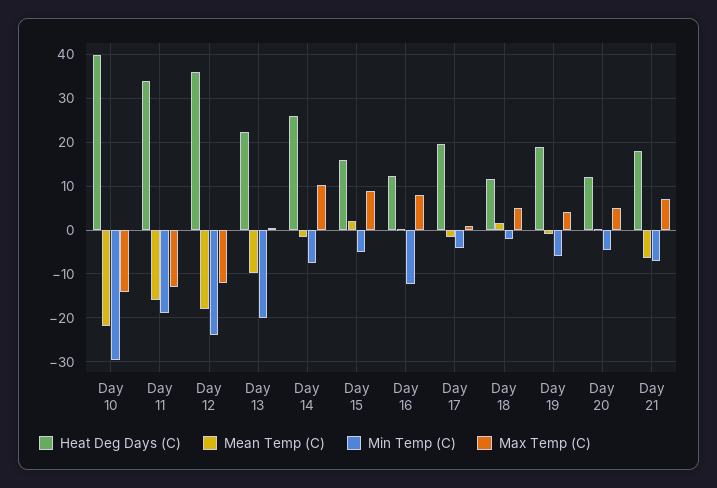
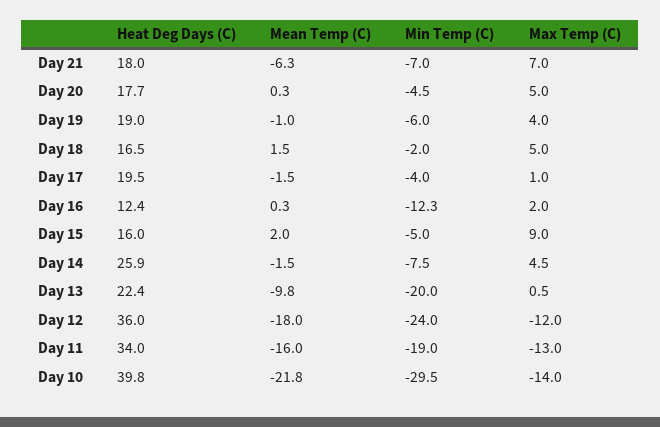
Max Temp (C), Day 14: 10 -> 4.5
Max Temp (C), Day 16: 8 -> 2
Heat Deg Days (C), Day 18: 12 -> 16.5
Heat Deg Days (C), Day 20: 12 -> 17.7

